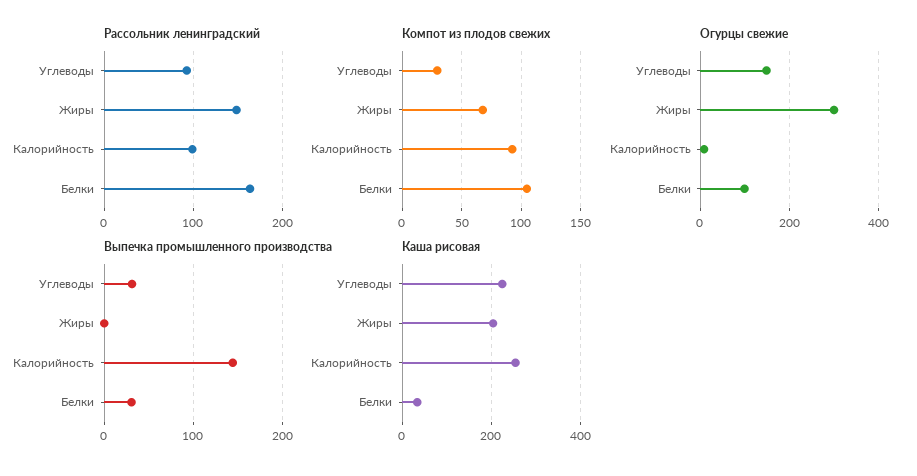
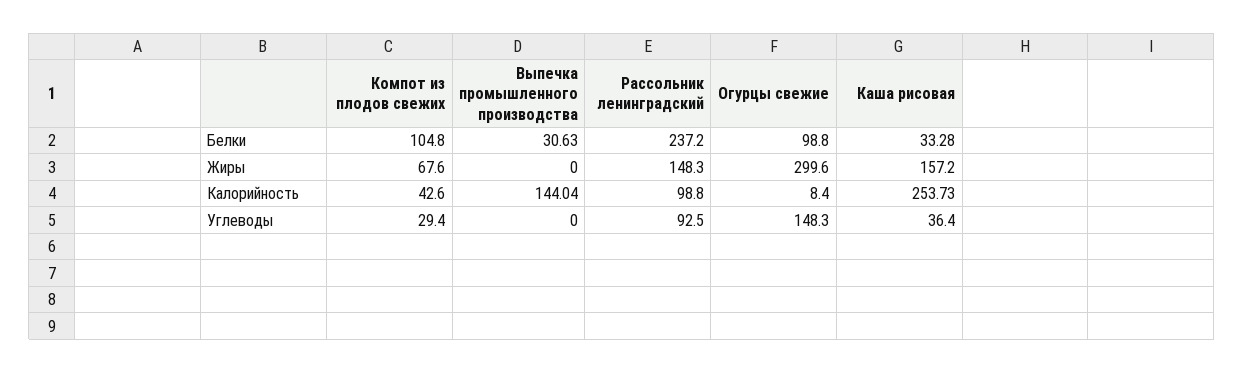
Рассольник ленинградский, Белки: 160 -> 237.2
Компот из плодов свежих, Калорийность: 90 -> 42.6
Выпечка промышленного производства, Углеводы: 30 -> 0
Каша рисовая, Углеводы: 220 -> 36.4
Каша рисовая, Жиры: 200 -> 157.2

